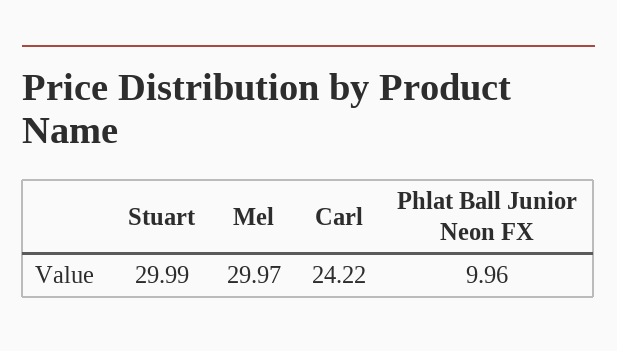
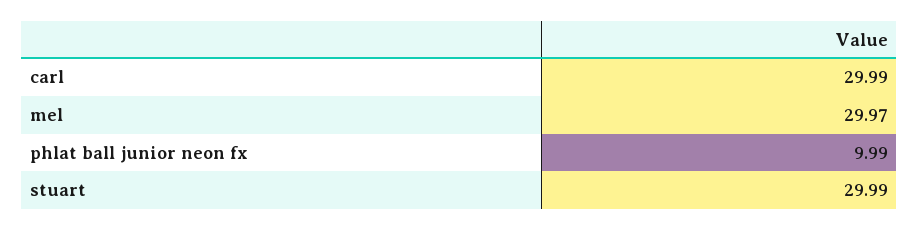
Carl: 24.22 -> 29.99
Phlat Ball Junior Neon FX: 9.96 -> 9.99

